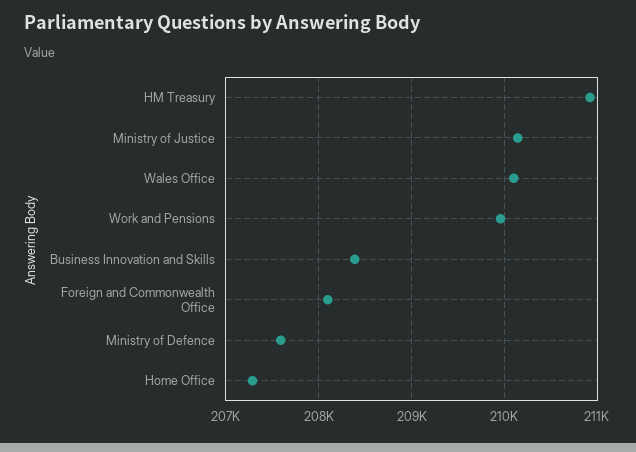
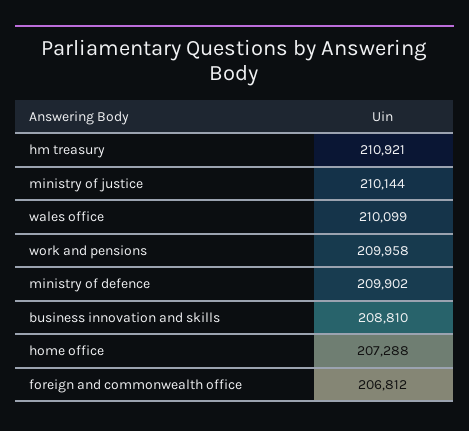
Business Innovation and Skills: 208400 -> 208810
Foreign and Commonwealth Office: 208100 -> 206812
Ministry of Defence: 207600 -> 209902

